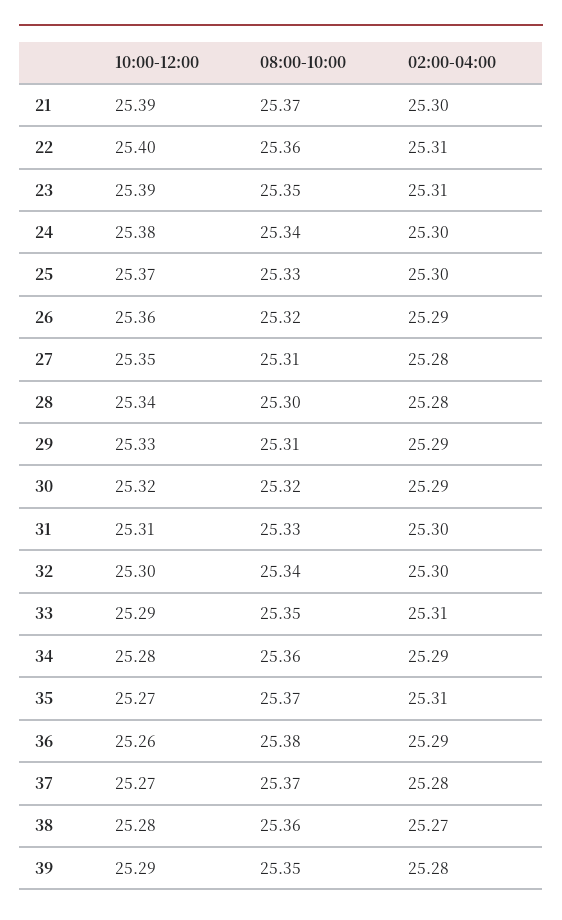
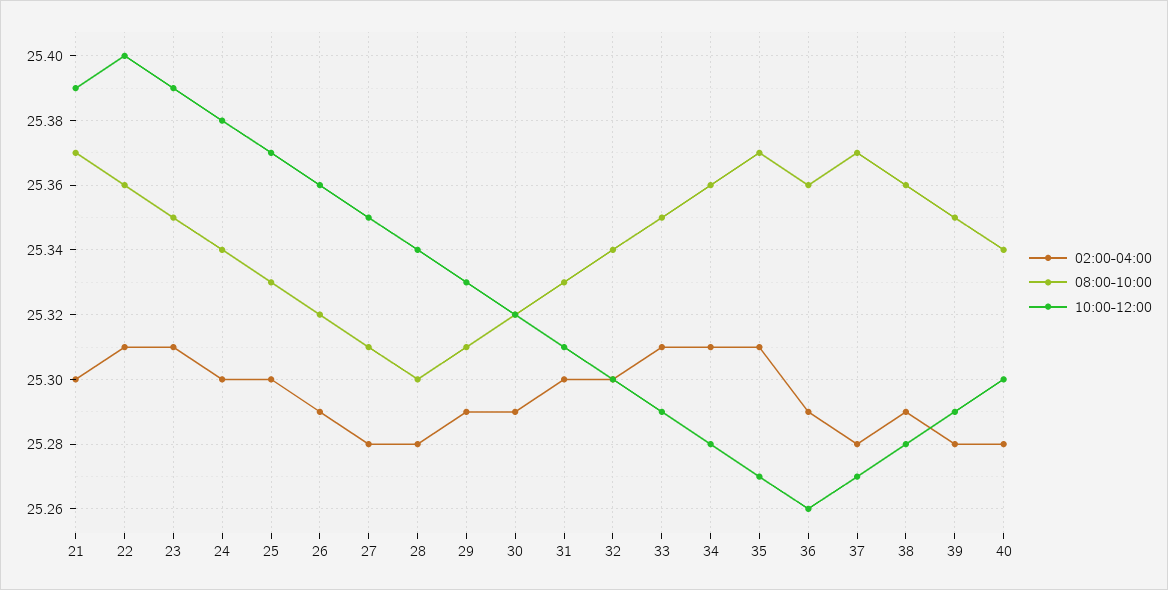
02:00-04:00, 34: 25.29 -> 25.31
08:00-10:00, 36: 25.38 -> 25.36
02:00-04:00, 38: 25.27 -> 25.29
02:00-04:00, 40: none -> 25.28
08:00-10:00, 40: none -> 25.34
10:00-12:00, 40: none -> 25.3

